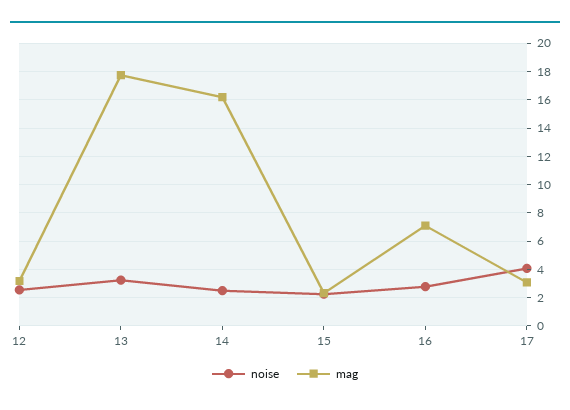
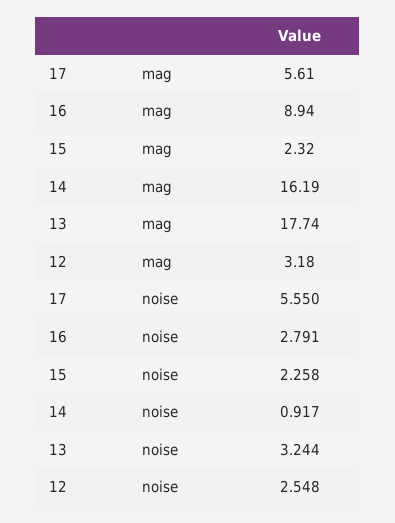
noise, 14: 2.5 -> 0.917
mag, 16: 7 -> 8.94
noise, 17: 4 -> 5.55
mag, 17: 3 -> 5.61

